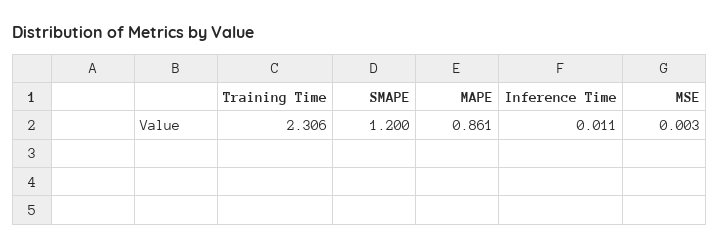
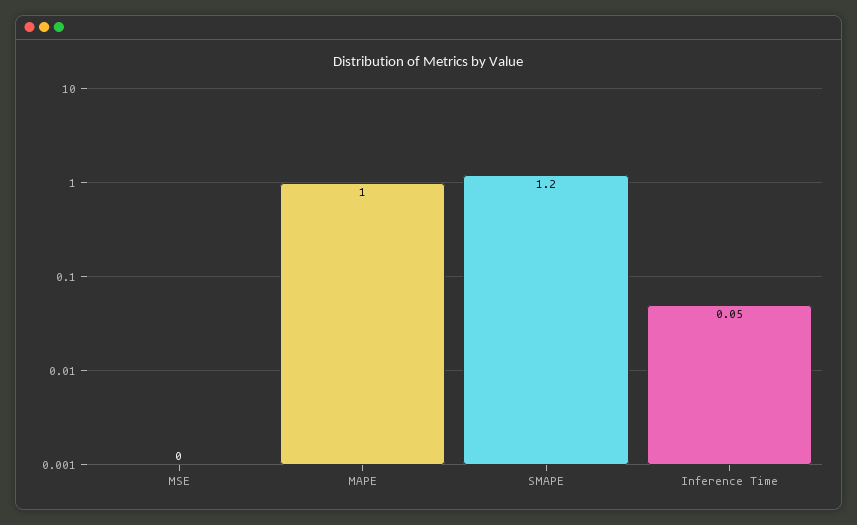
Training Time: 2.306 -> none
MAPE: 0.861 -> 1
Inference Time: 0.011 -> 0.05

